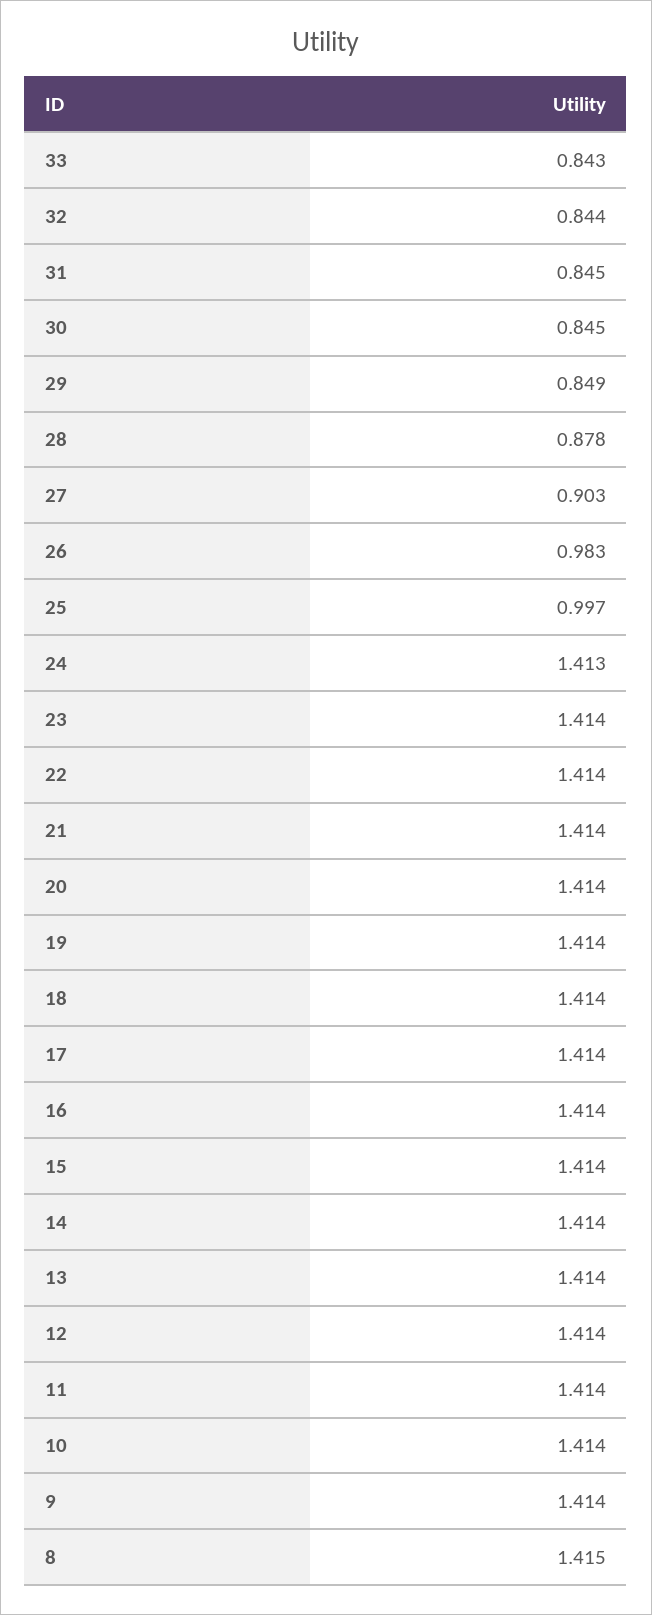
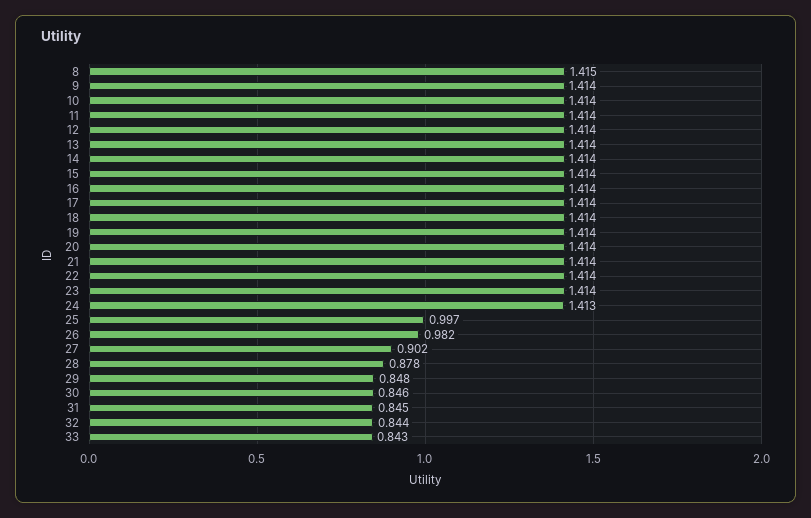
30: 0.845 -> 0.846
29: 0.849 -> 0.848
27: 0.903 -> 0.902
26: 0.983 -> 0.982

